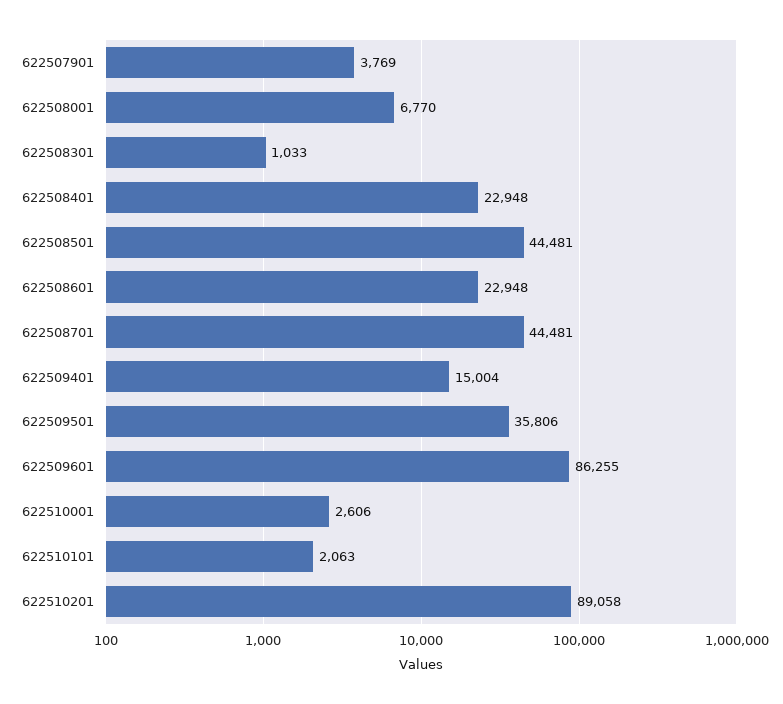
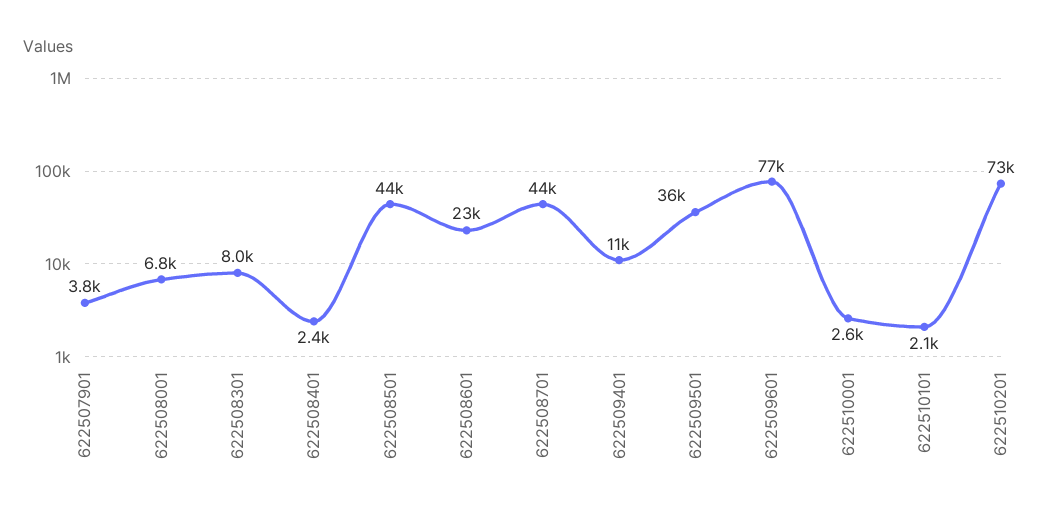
622508301: 1033 -> 8000
622508401: 22948 -> 2400
622509401: 15004 -> 11000
622509601: 86255 -> 77000
622510201: 89058 -> 73000

